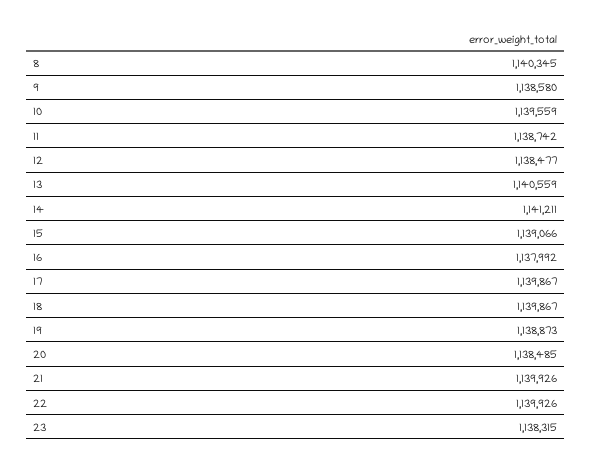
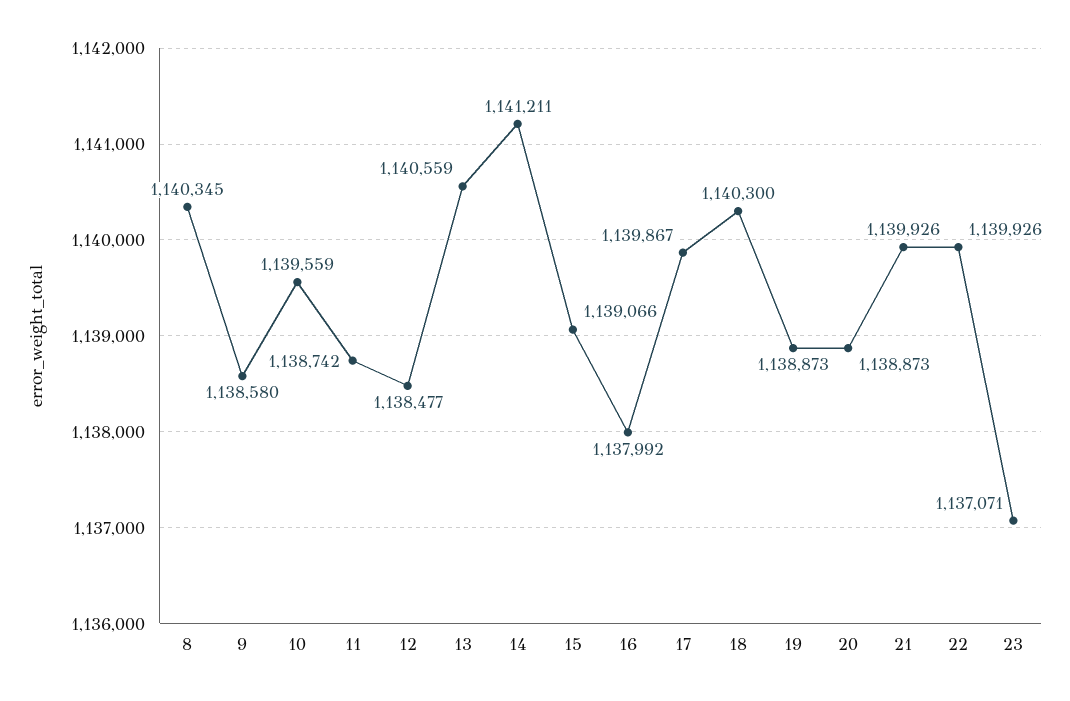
18: 1139867 -> 1140300
20: 1138485 -> 1138873
23: 1138315 -> 1137071

